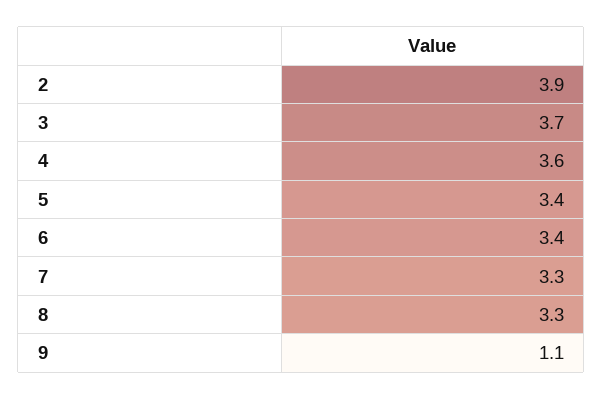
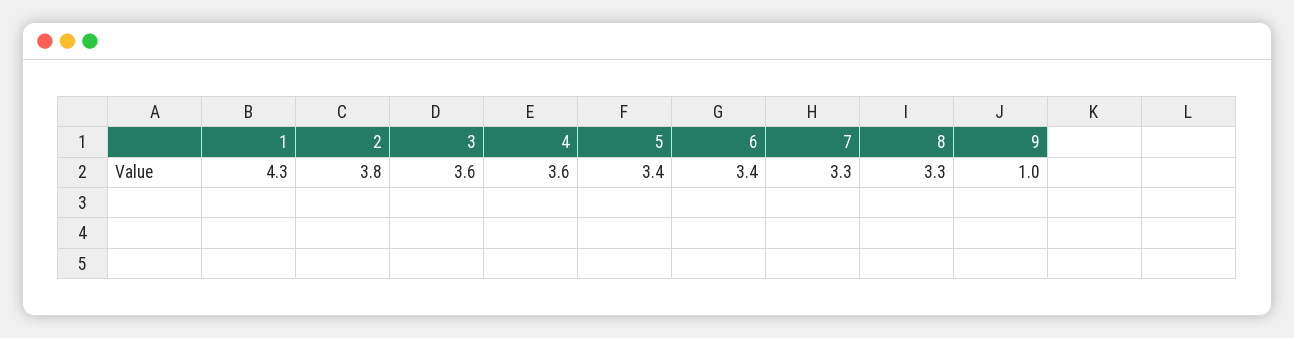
2: 3.9 -> 3.8
3: 3.7 -> 3.6
9: 1.1 -> 1
1: none -> 4.3

